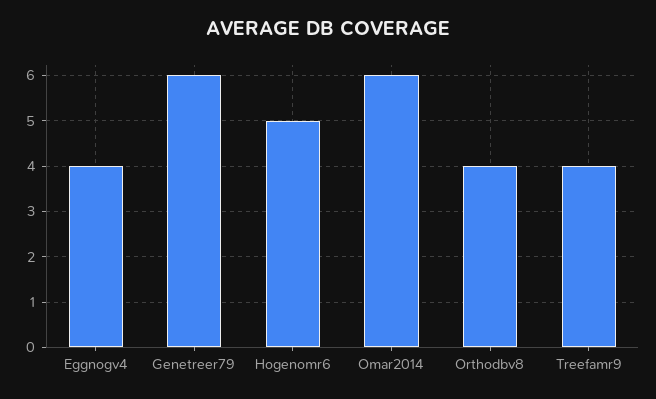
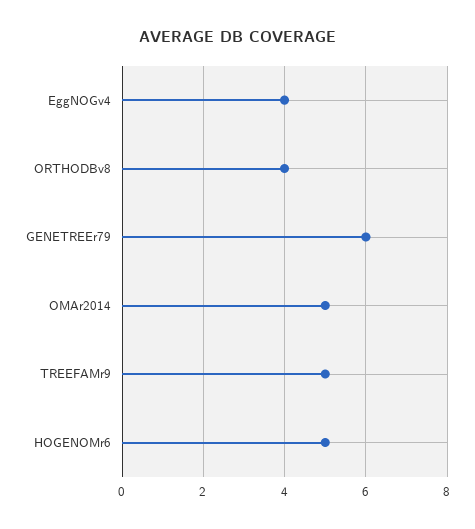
Omar2014: 6 -> 5
Treefamr9: 4 -> 5

